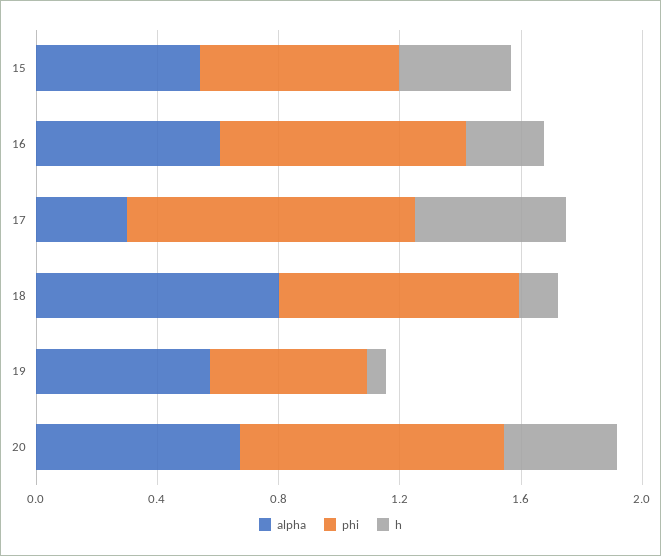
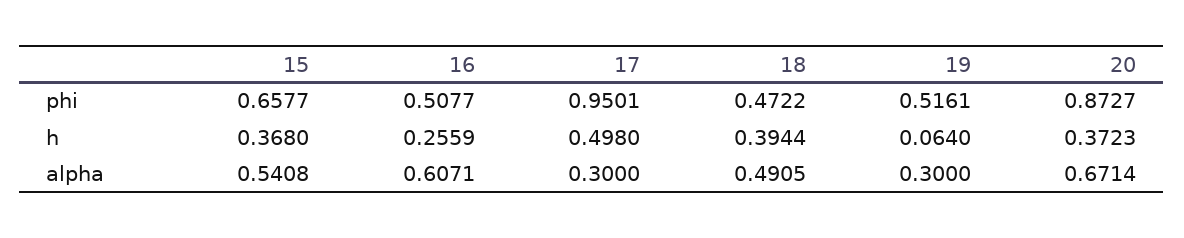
phi, 16: 0.8 -> 0.5077
alpha, 18: 0.8 -> 0.4905
phi, 18: 0.8 -> 0.4722
h, 18: 0.1 -> 0.3944
alpha, 19: 0.6 -> 0.3

